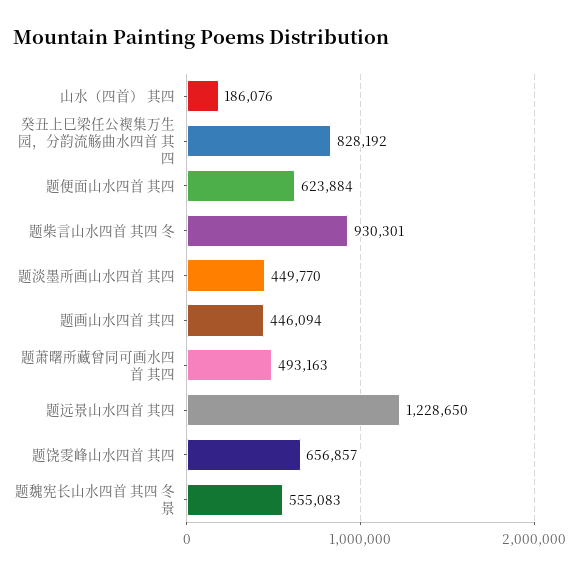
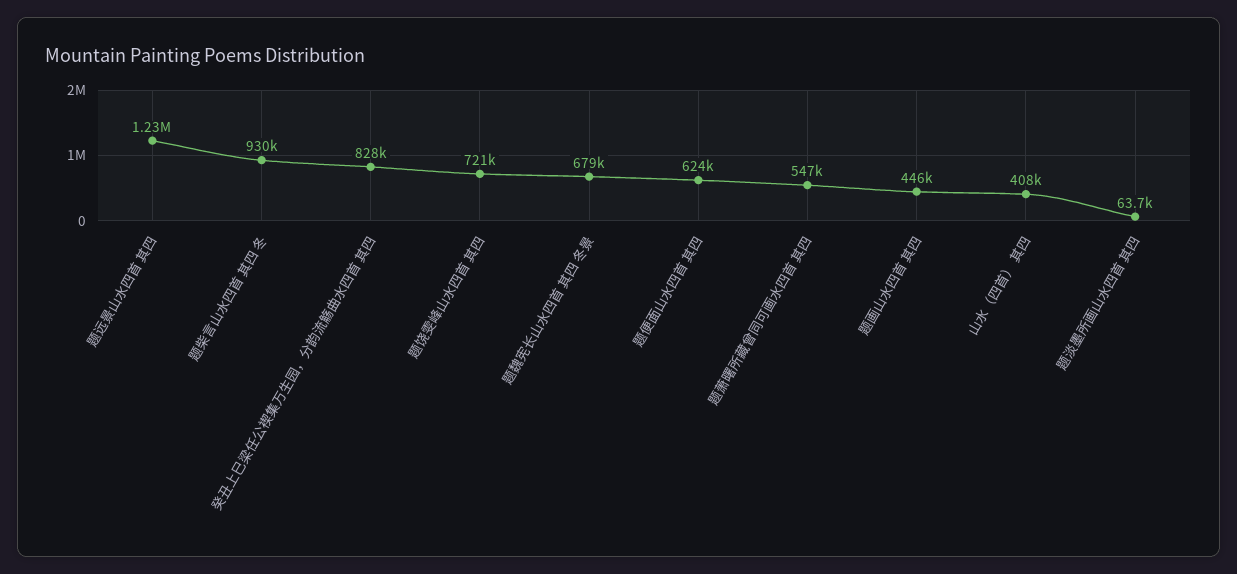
山水（四首） 其四: 186076 -> 408000
题淡墨所画山水四首 其四: 449770 -> 63700
题萧曙所藏曾同可画水四首 其四: 493163 -> 547000
题饶雯峰山水四首 其四: 656857 -> 721000
题魏宪长山水四首 其四 冬景: 555083 -> 679000

